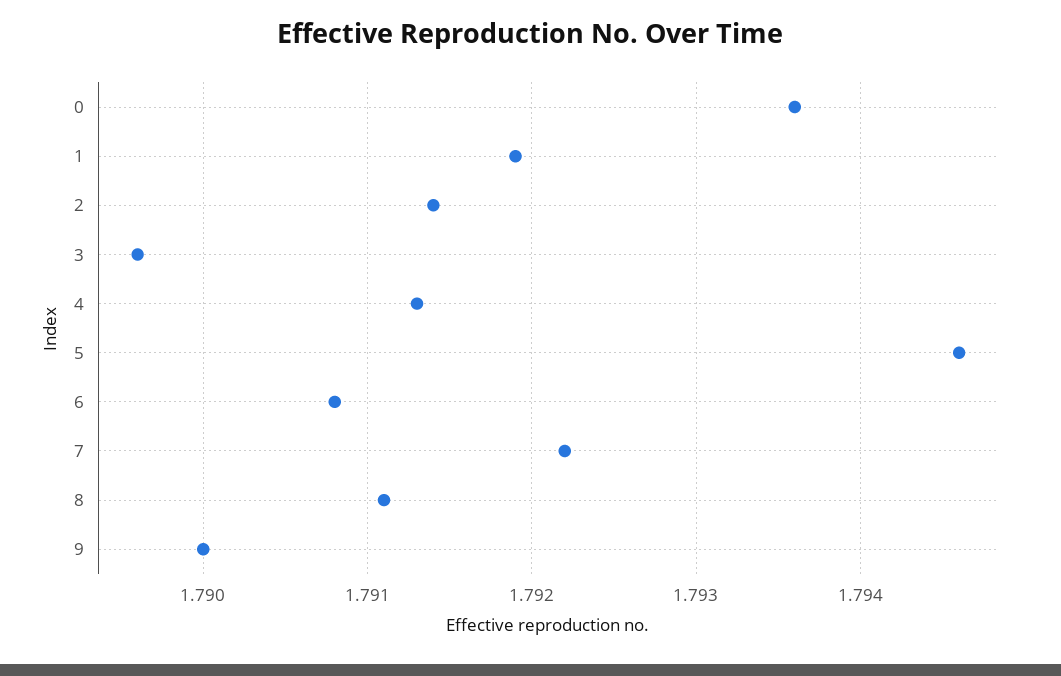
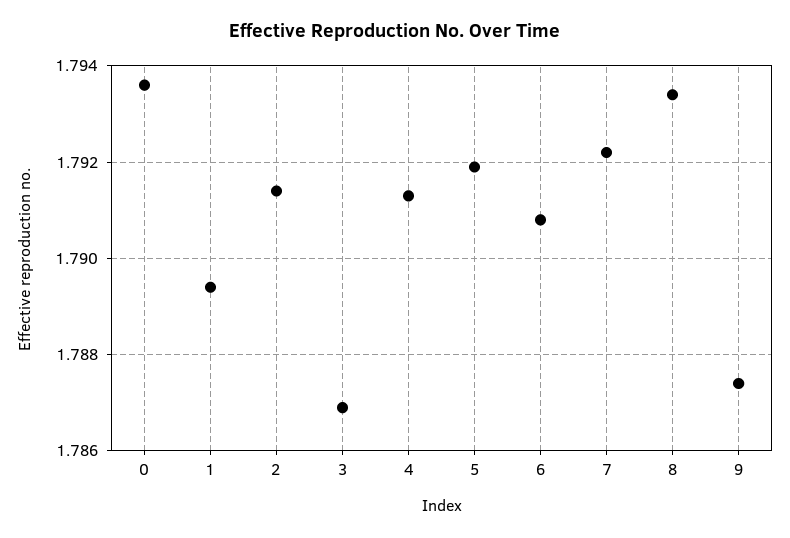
1: 1.7919 -> 1.7895
3: 1.7896 -> 1.787
5: 1.7946 -> 1.792
8: 1.7911 -> 1.7935
9: 1.79 -> 1.7875

